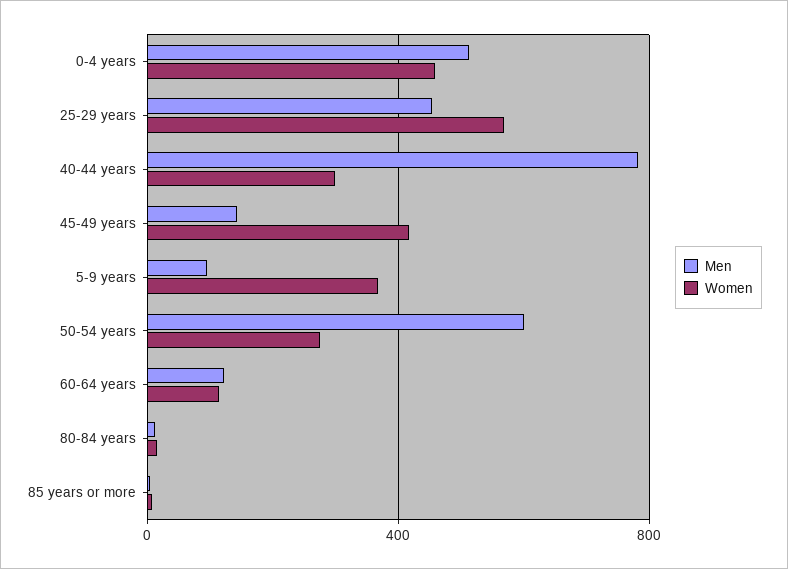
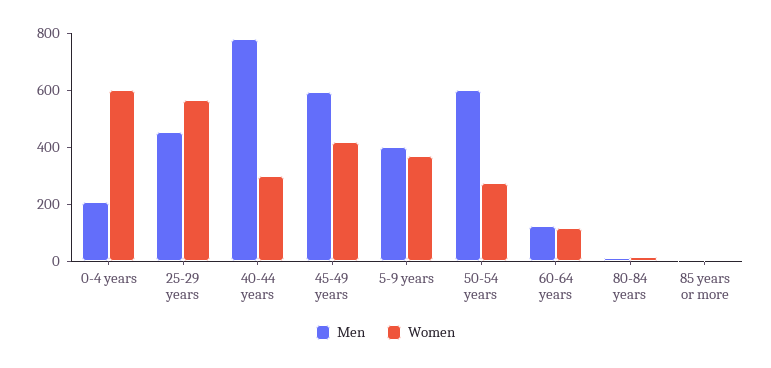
Men, 0-4 years: 500 -> 200
Women, 0-4 years: 450 -> 600
Men, 45-49 years: 150 -> 600
Men, 5-9 years: 100 -> 400

